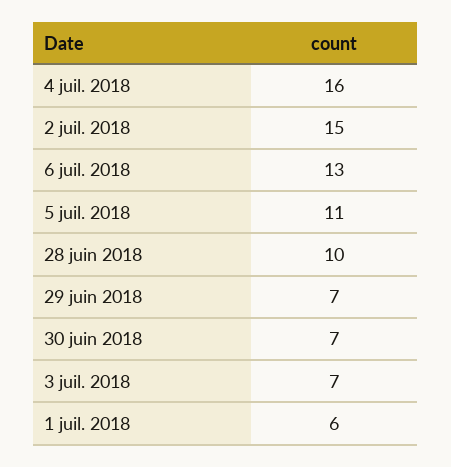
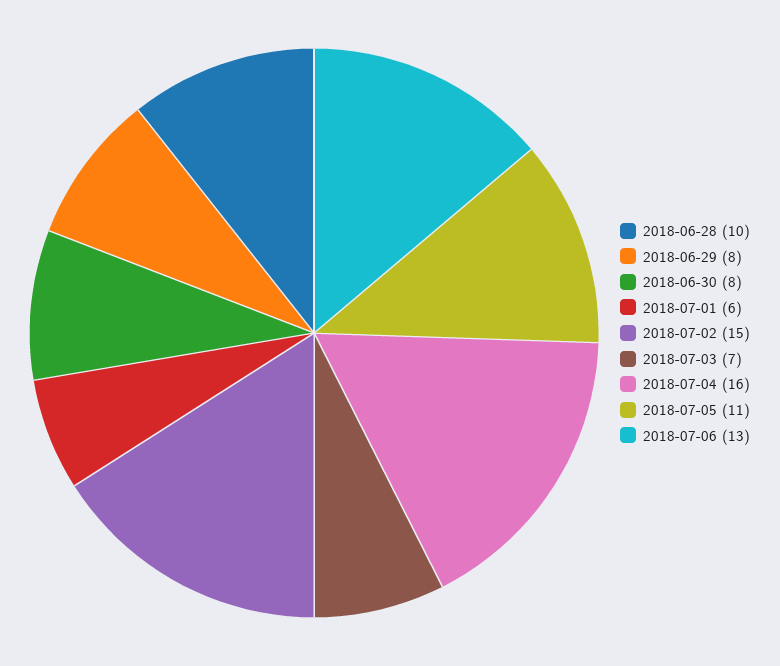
29 juin 2018: 7 -> 8
30 juin 2018: 7 -> 8

